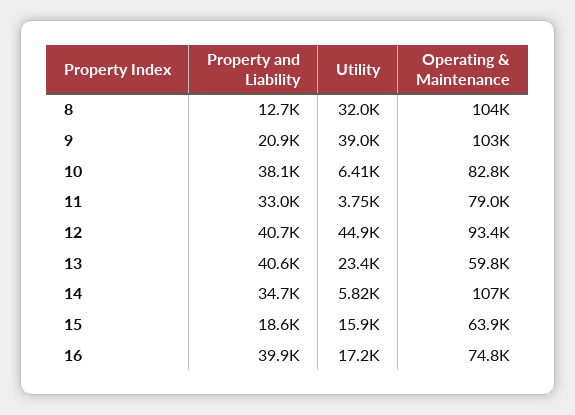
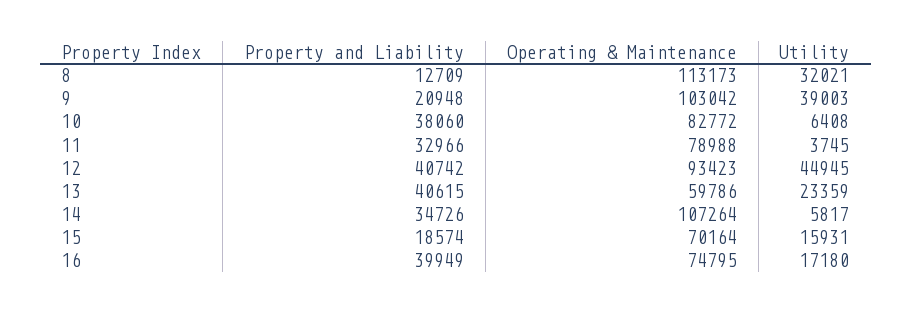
Operating & Maintenance, 8: 104000 -> 113173
Operating & Maintenance, 15: 63900 -> 70164

